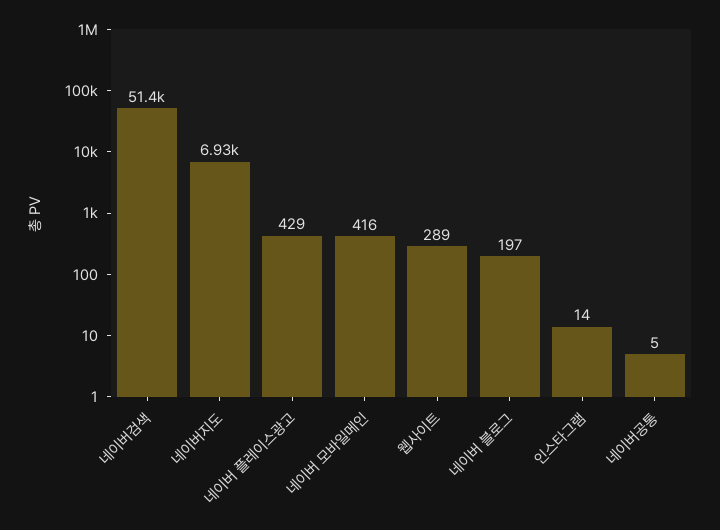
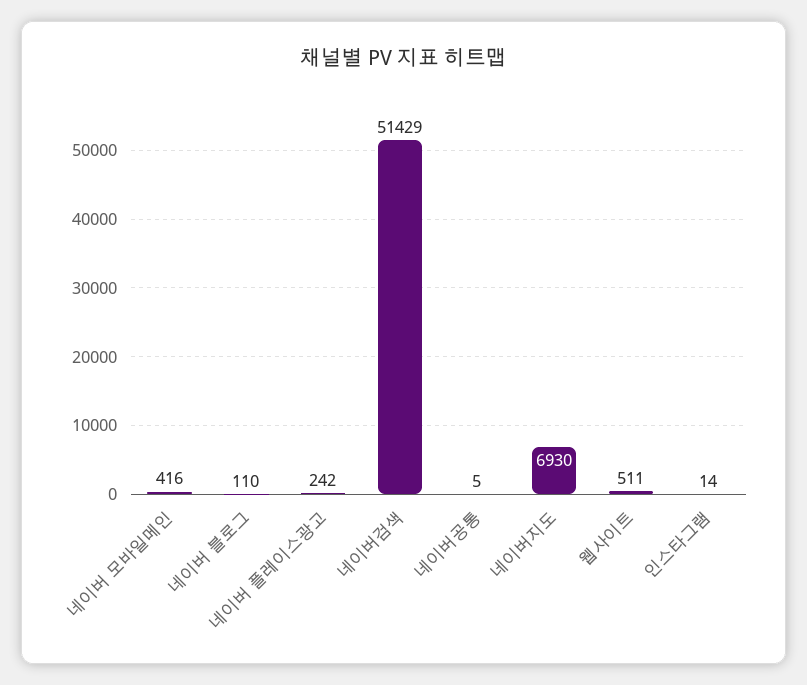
네이버 플레이스광고: 429 -> 242
웹사이트: 289 -> 511
네이버 블로그: 197 -> 110

